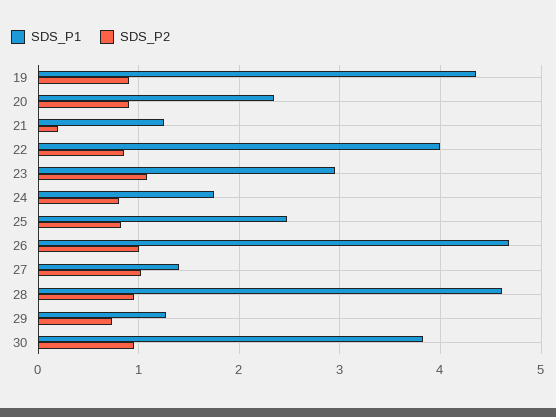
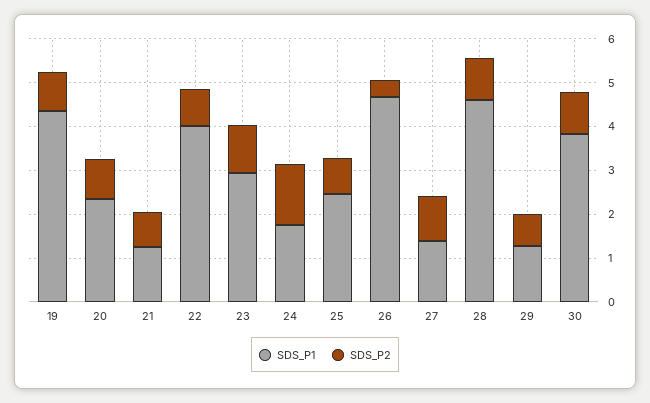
SDS_P2, 21: 0.2 -> 0.8
SDS_P2, 24: 0.8 -> 1.4
SDS_P2, 26: 1 -> 0.4

